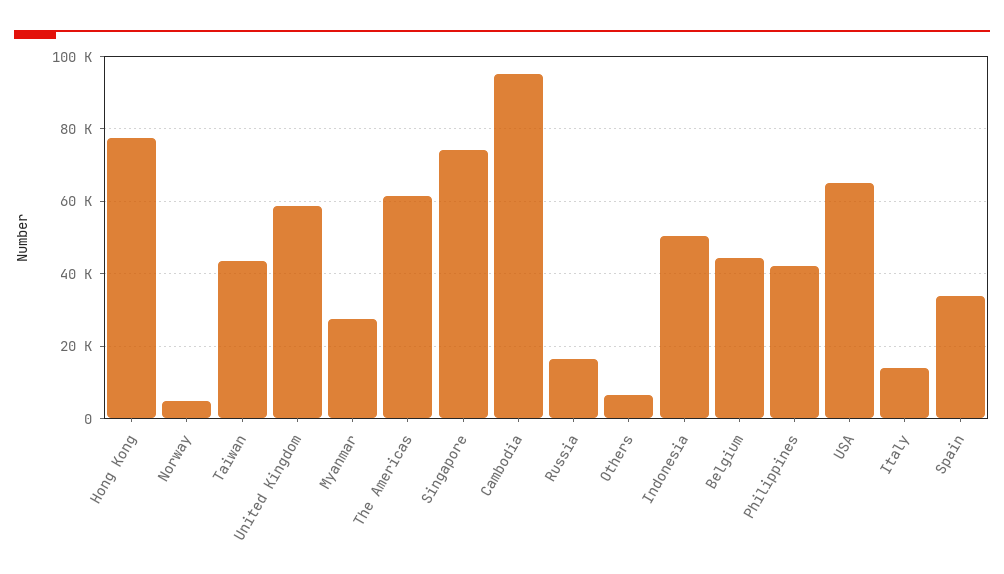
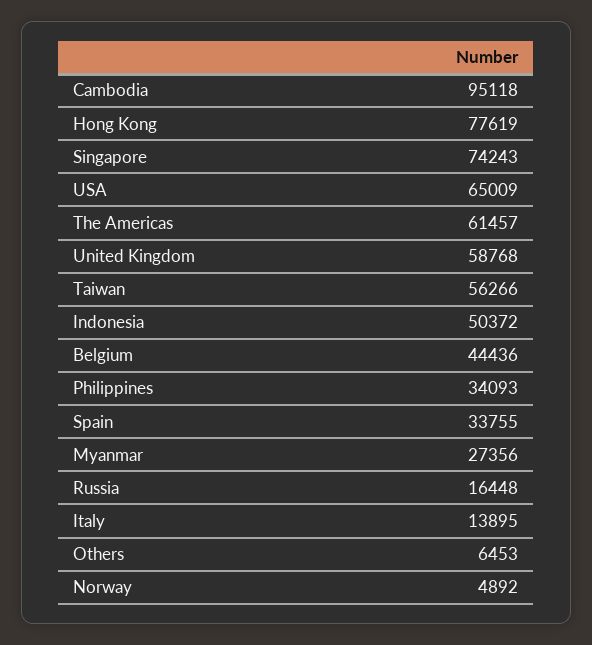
Taiwan: 44000 -> 56266
Philippines: 42000 -> 34093

